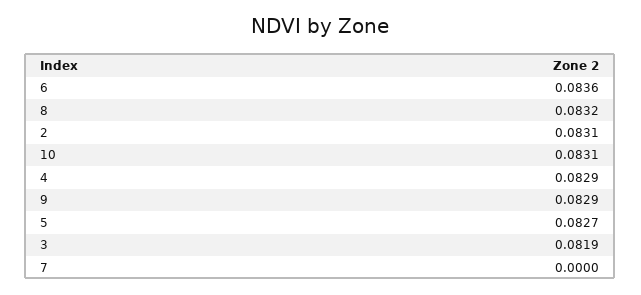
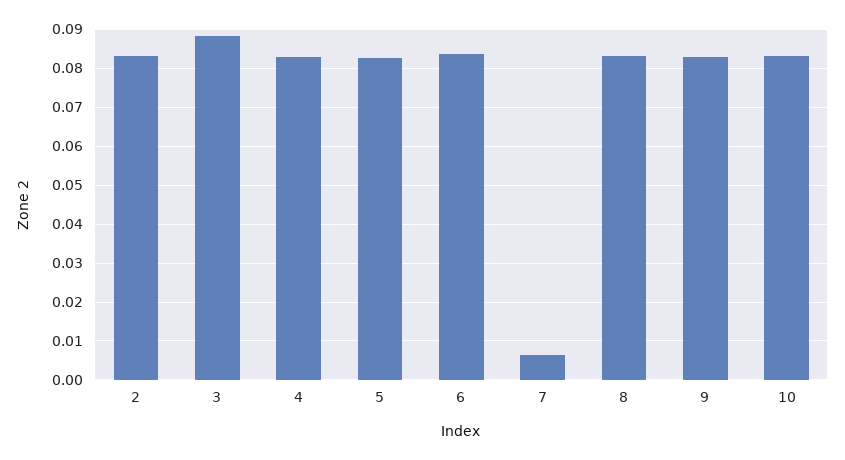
3: 0.0819 -> 0.088
7: 0 -> 0.006

